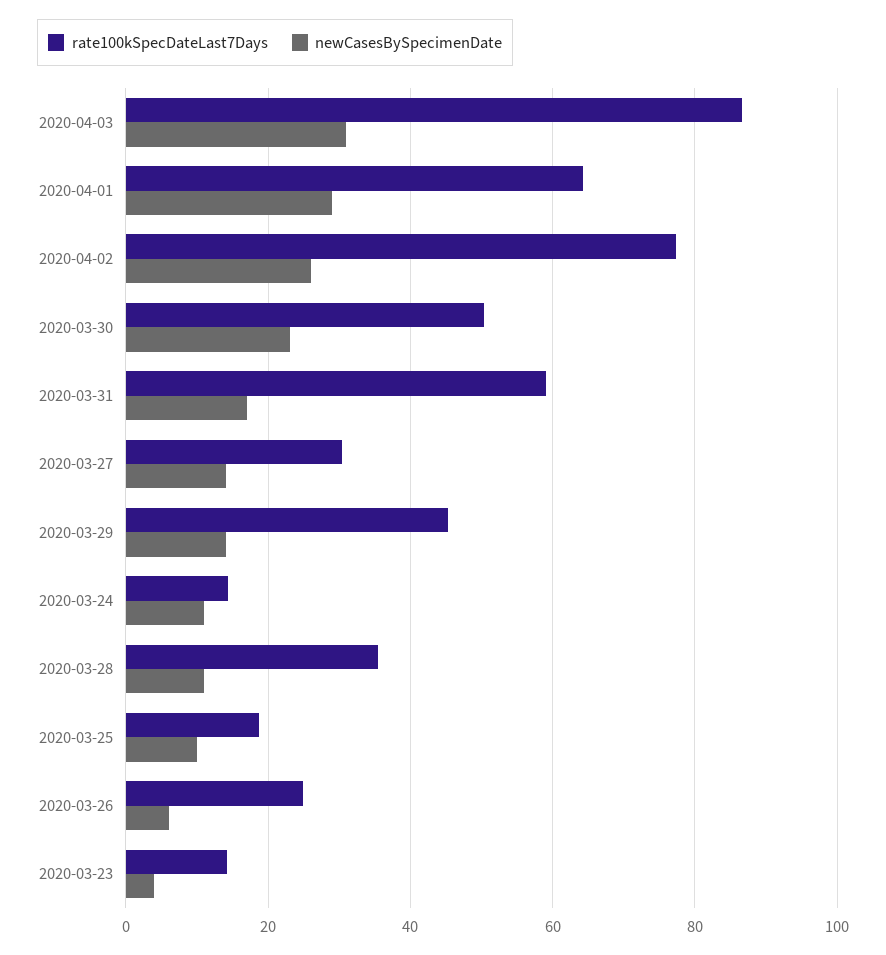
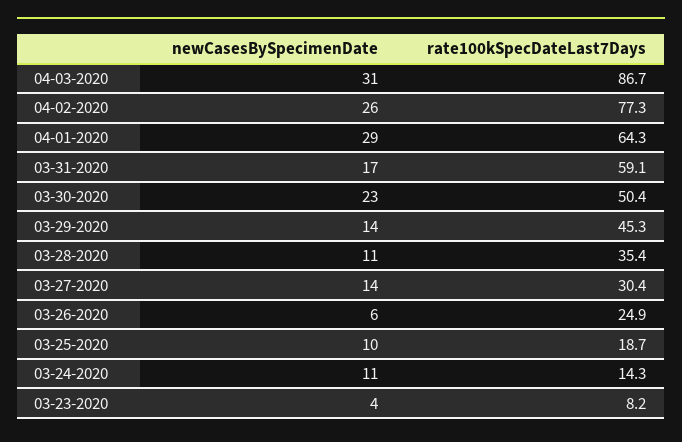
rate100kSpecDateLast7Days, 2020-03-23: 14 -> 8.2

